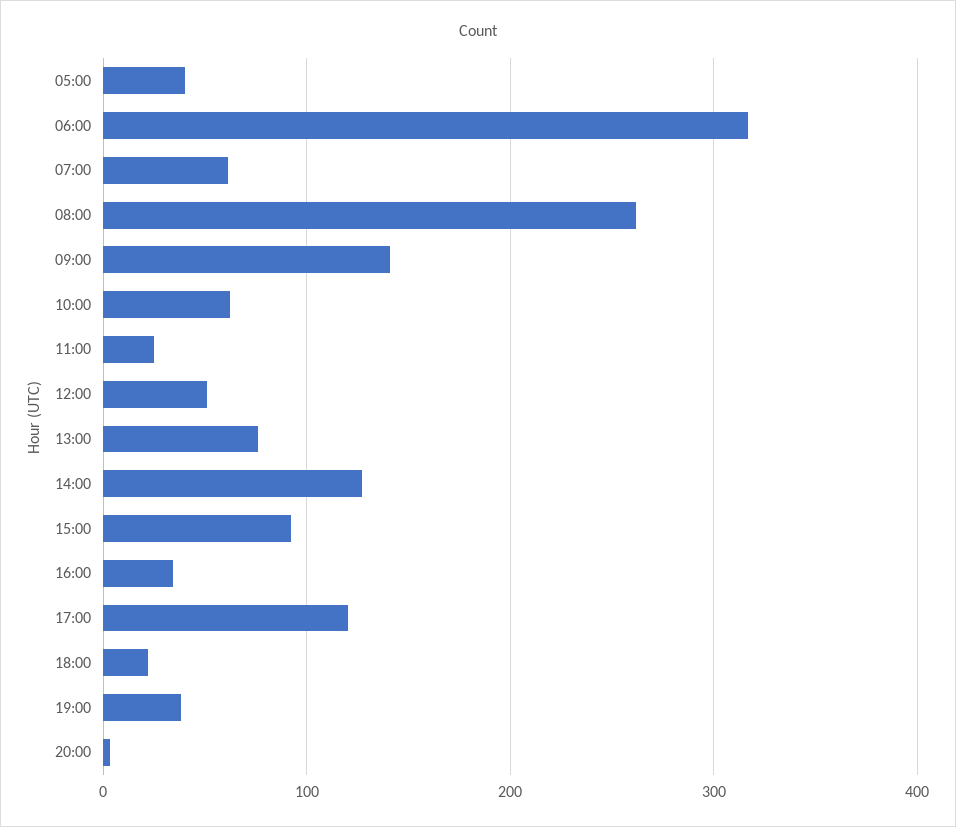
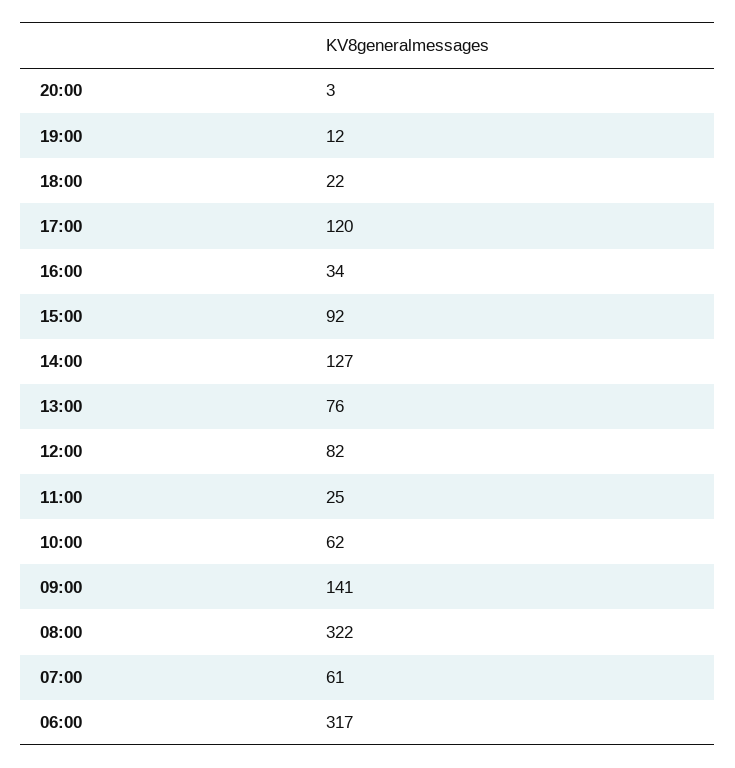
05:00: 40 -> none
08:00: 260 -> 322
12:00: 50 -> 82
19:00: 40 -> 12

